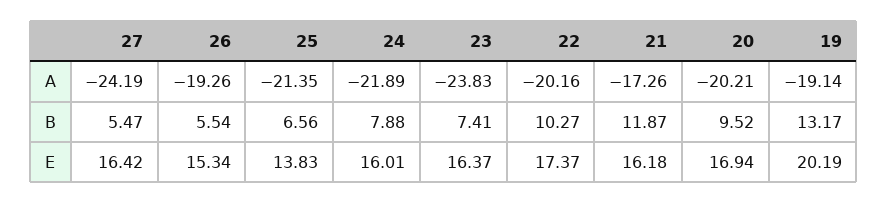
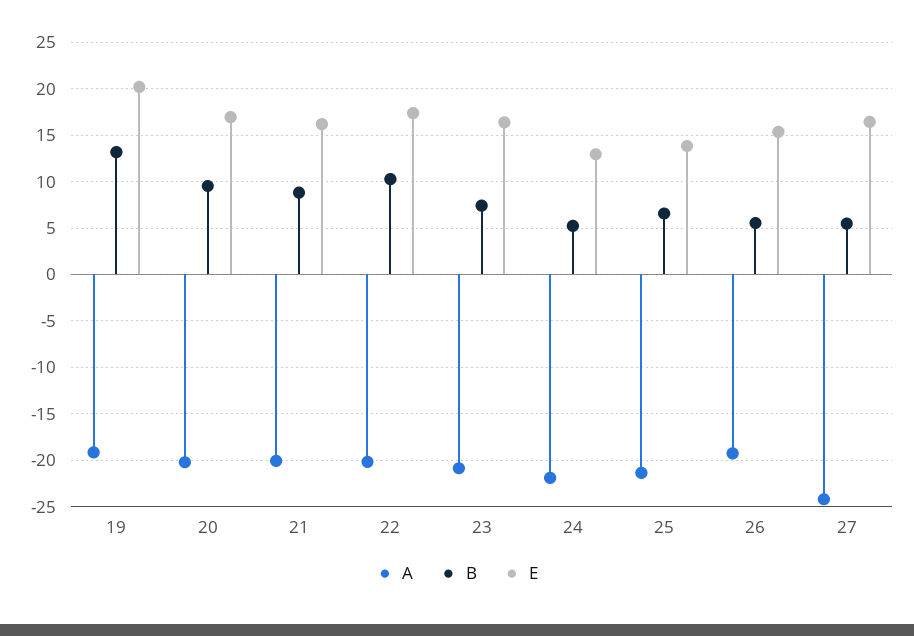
A, 23: -23.83 -> -21
A, 21: -17.26 -> -20
B, 24: 7.88 -> 5
B, 21: 11.87 -> 9
E, 24: 16.01 -> 13

